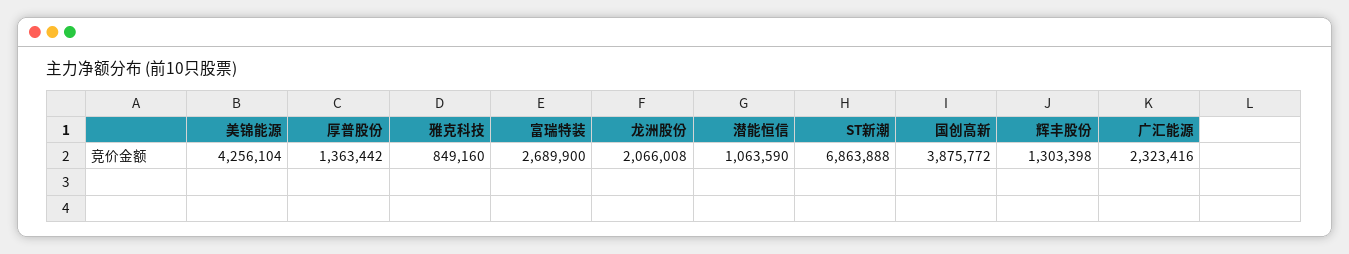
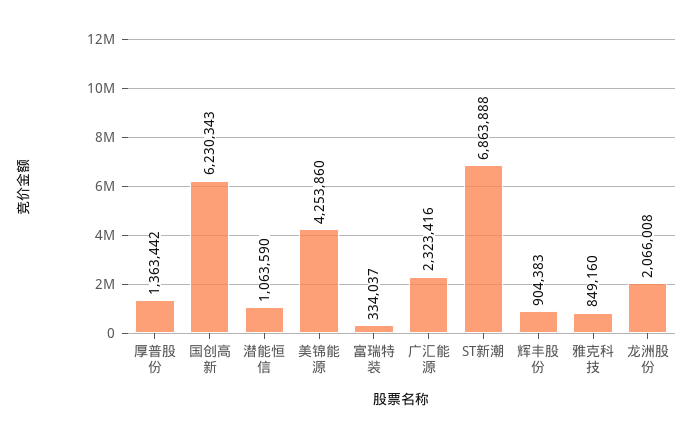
美锦能源: 4256104 -> 4253860
富瑞特装: 2689900 -> 334037
国创高新: 3875772 -> 6230343
辉丰股份: 1303398 -> 904383

